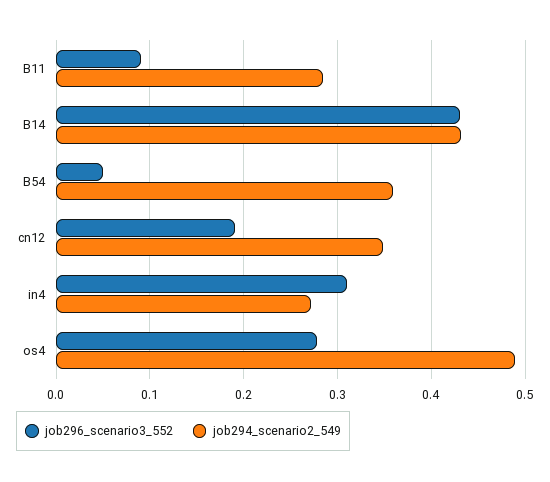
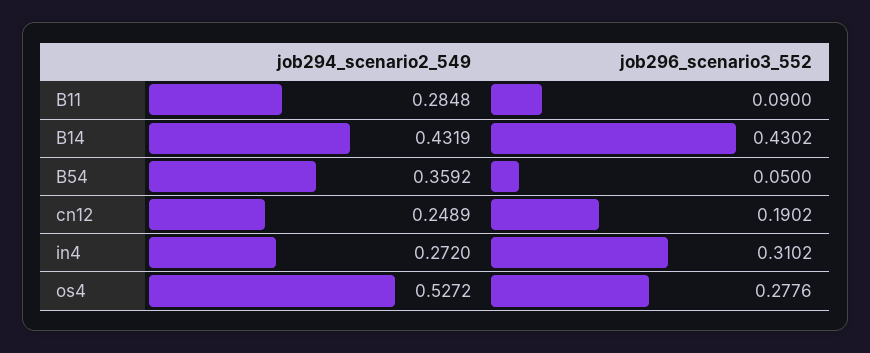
job294_scenario2_549, cn12: 0.35 -> 0.2489
job294_scenario2_549, os4: 0.49 -> 0.5272

